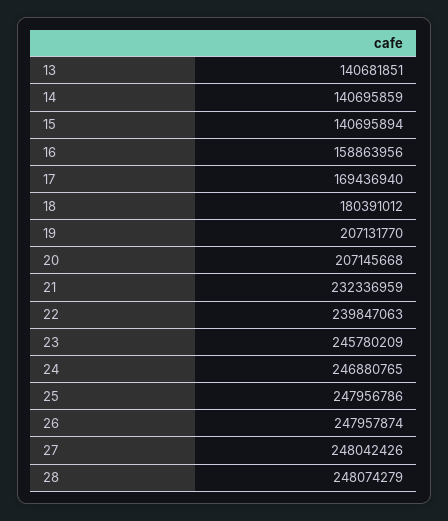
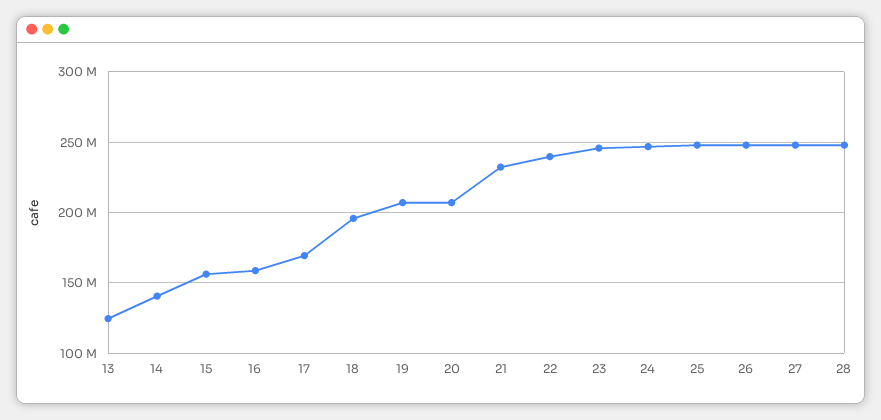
13: 140681851 -> 125000000
15: 140695894 -> 155000000
18: 180391012 -> 195000000

